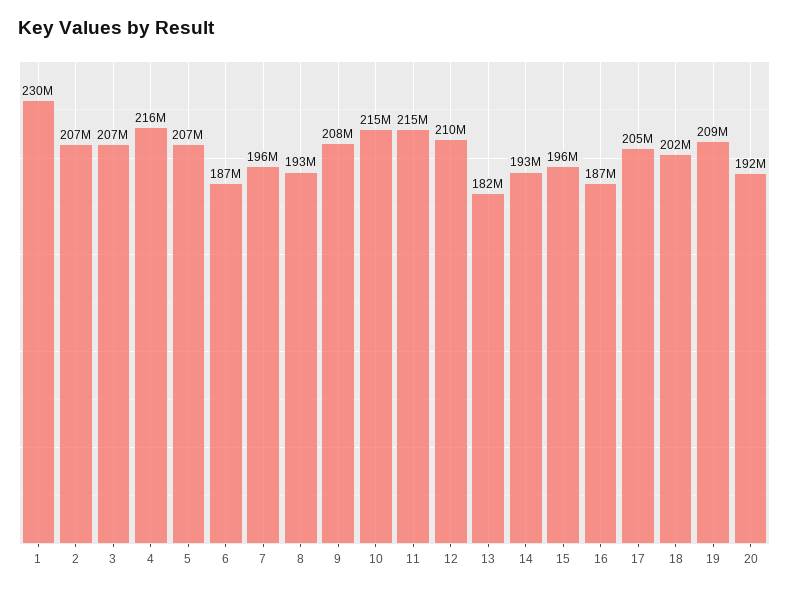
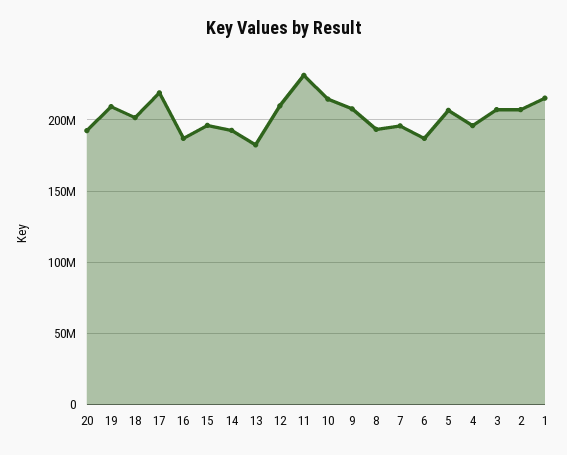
1: 230000000 -> 215000000
4: 216000000 -> 195000000
11: 215000000 -> 230000000
17: 205000000 -> 220000000

